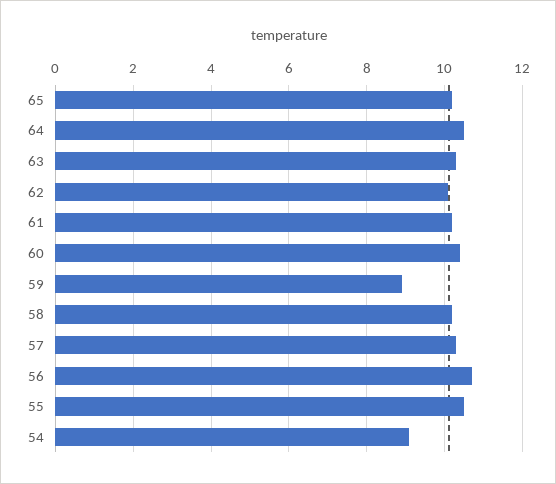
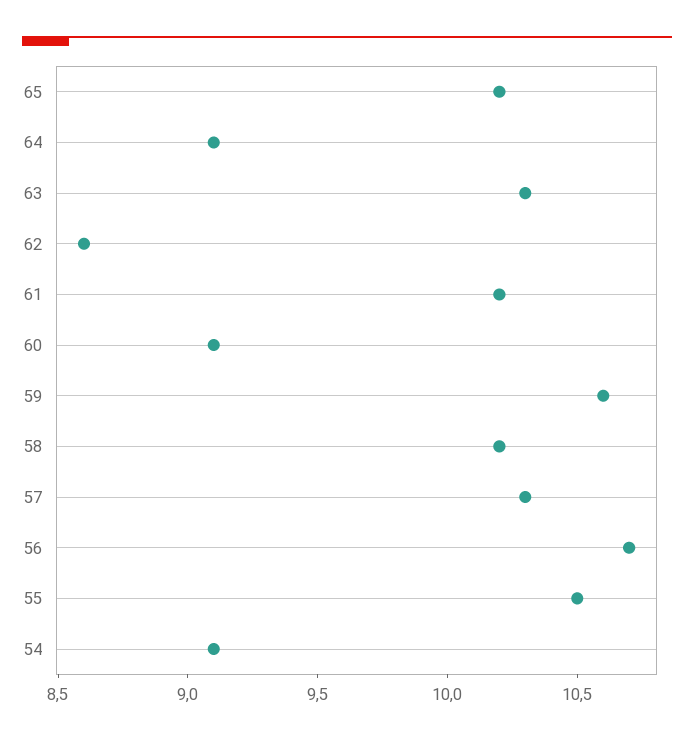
64: 10.5 -> 9.1
62: 10 -> 8.6
60: 10.5 -> 9.1
59: 9 -> 10.6

